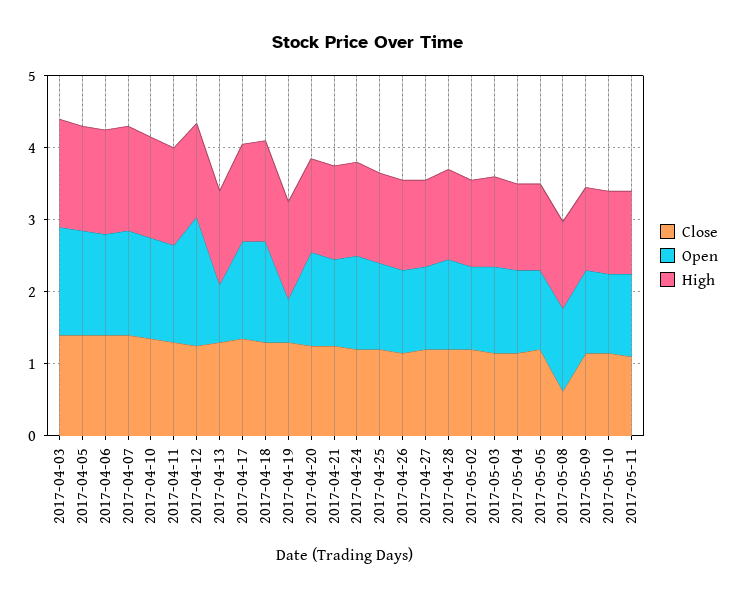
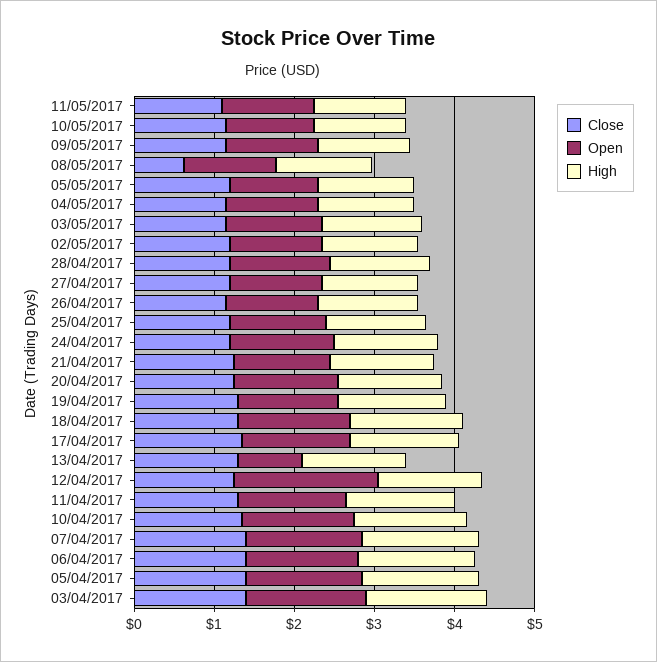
Open, 2017-04-19: 0.6 -> 1.2

